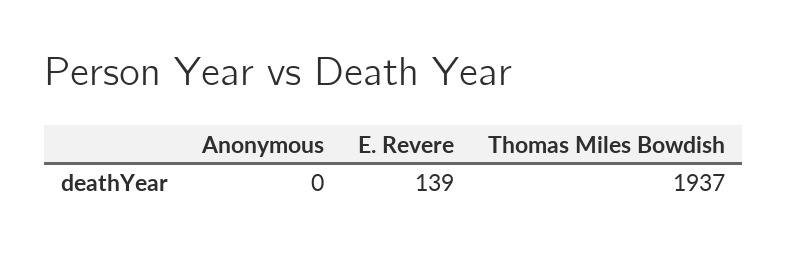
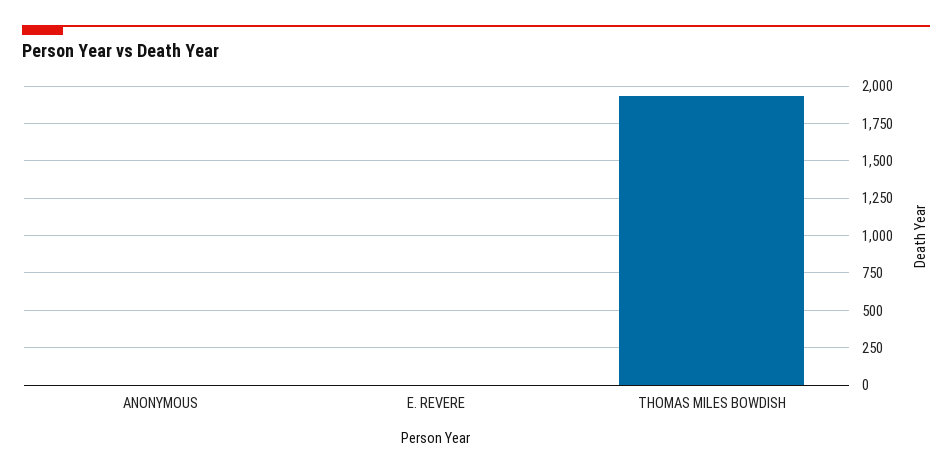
E. Revere: 139 -> 0

